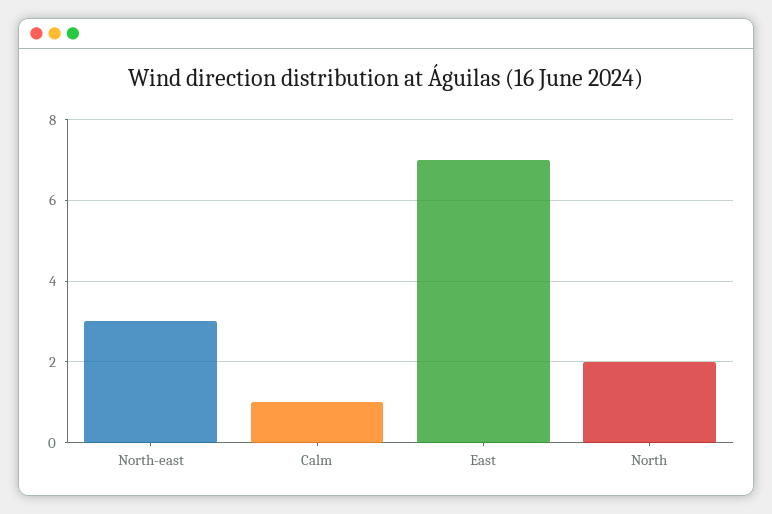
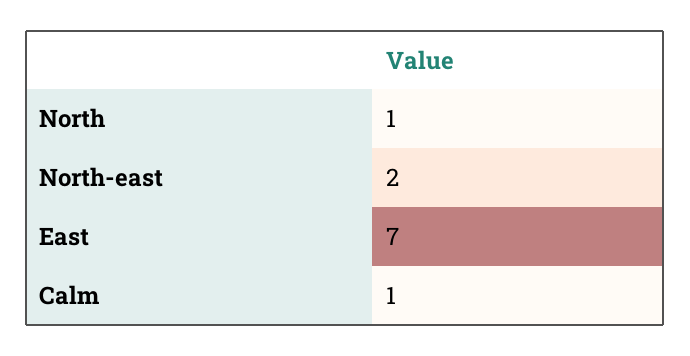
North-east: 3 -> 2
North: 2 -> 1

